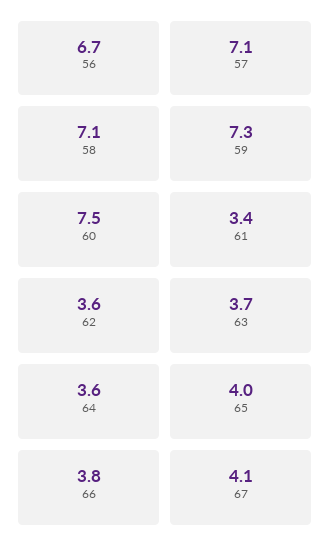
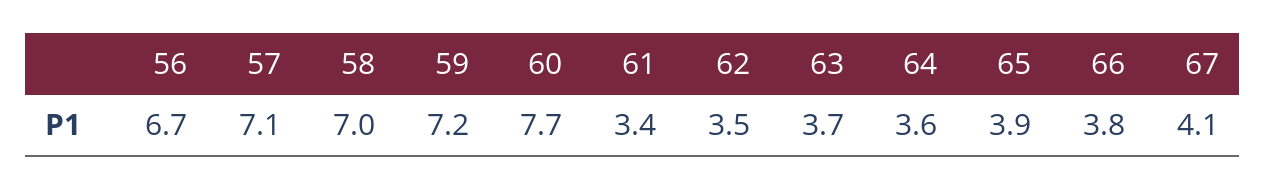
58: 7.1 -> 7
59: 7.3 -> 7.2
60: 7.5 -> 7.7
62: 3.6 -> 3.5
65: 4 -> 3.9

